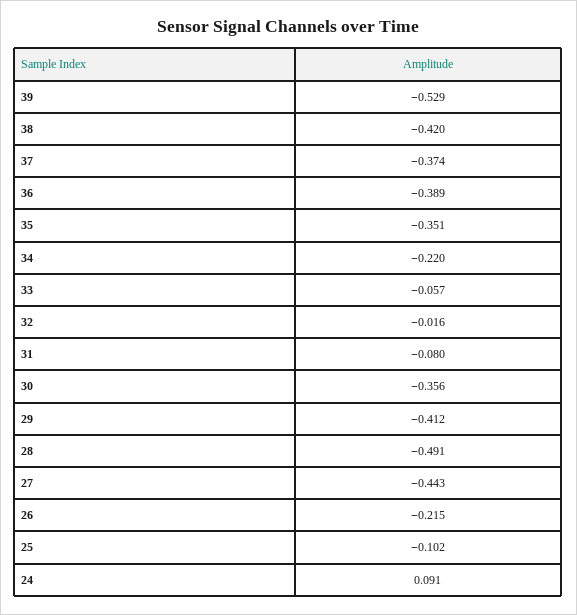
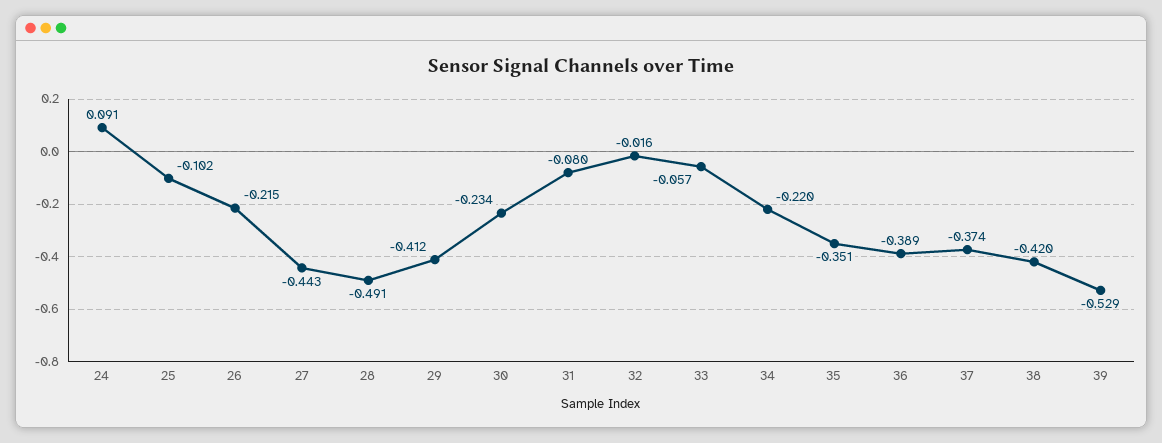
30: -0.356 -> -0.234

